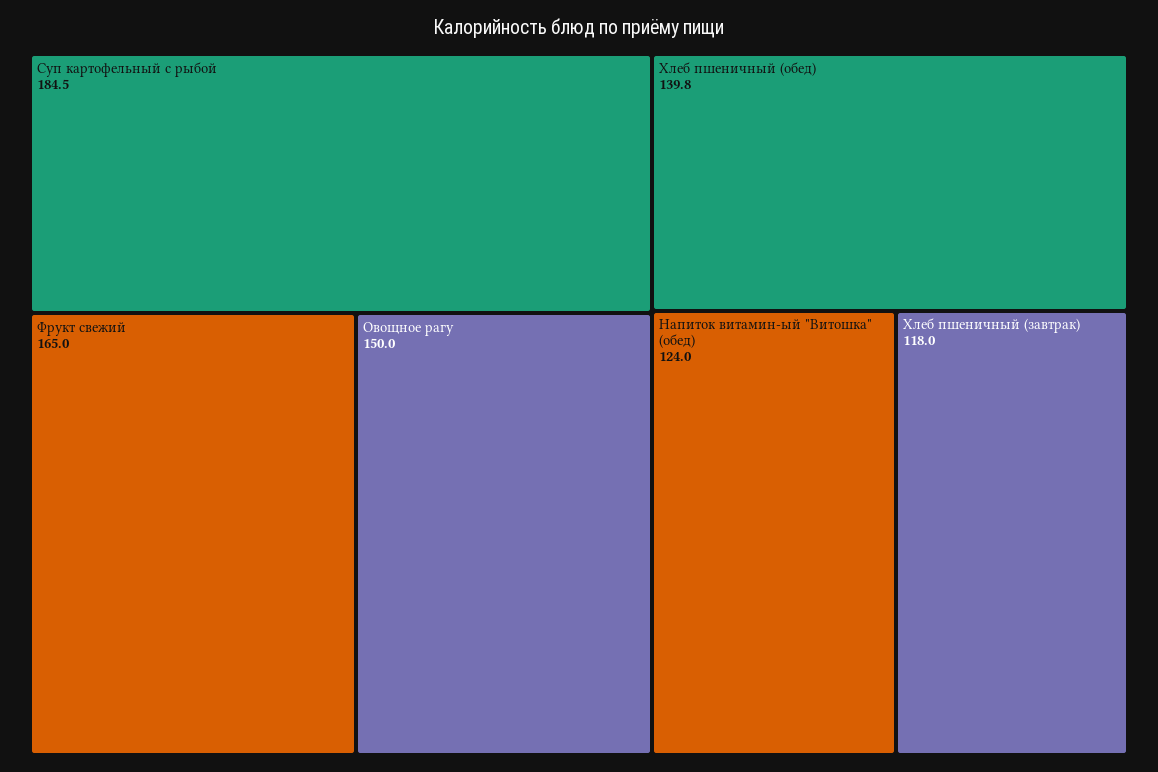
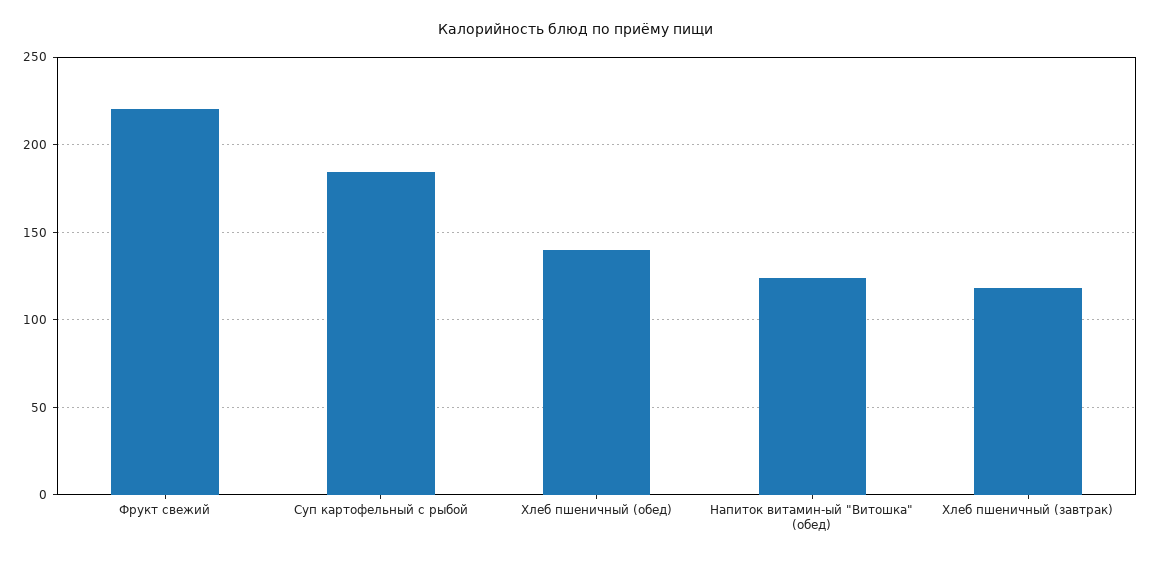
Фрукт свежий: 165 -> 220
Овощное рагу: 150 -> none

